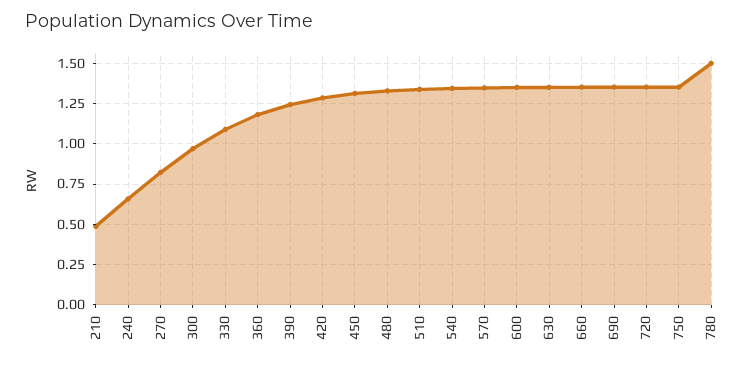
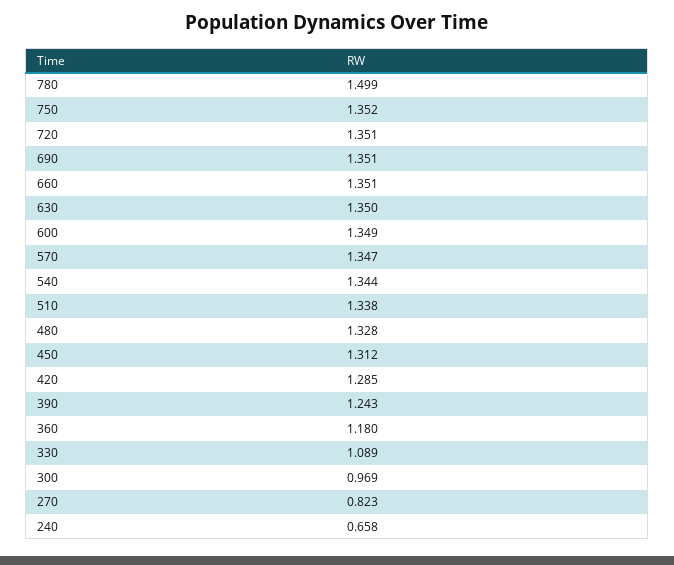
210: 0.5 -> none

